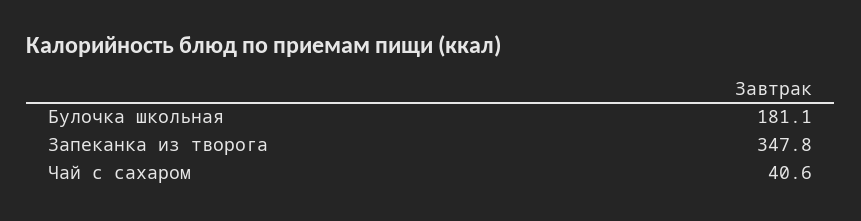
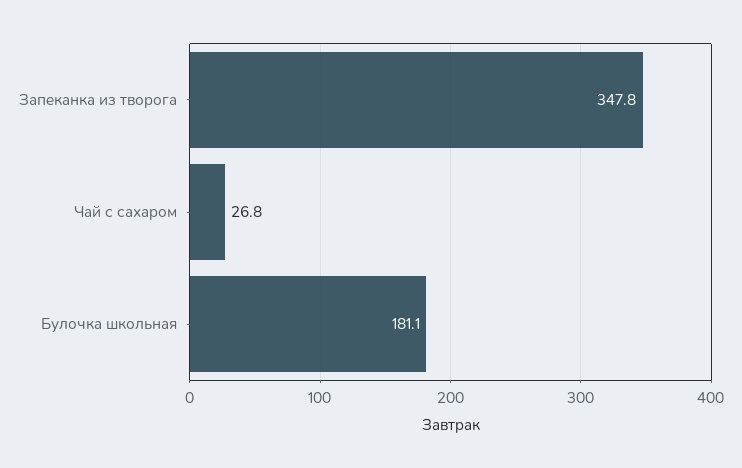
Чай с сахаром: 40.6 -> 26.8

